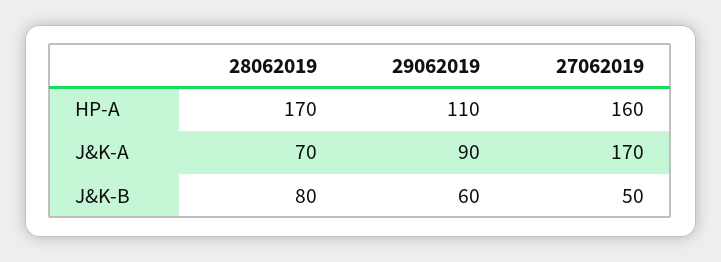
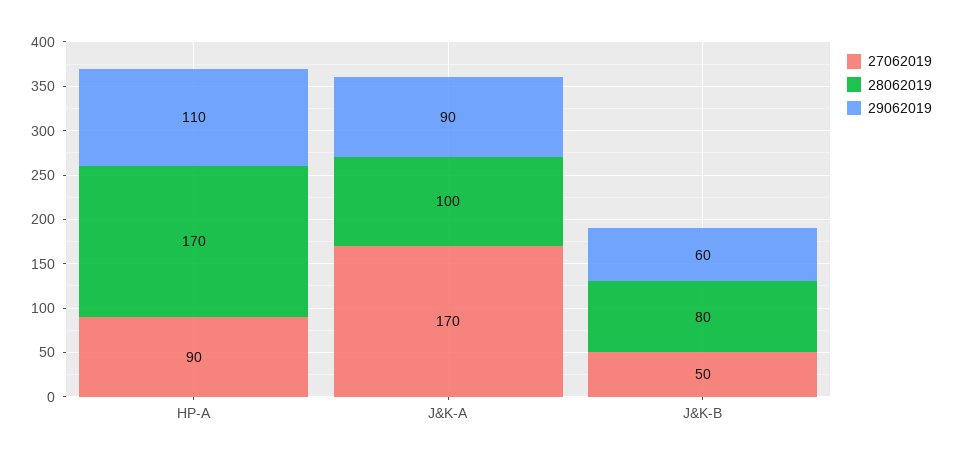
27062019, HP-A: 160 -> 90
28062019, J&K-A: 70 -> 100

